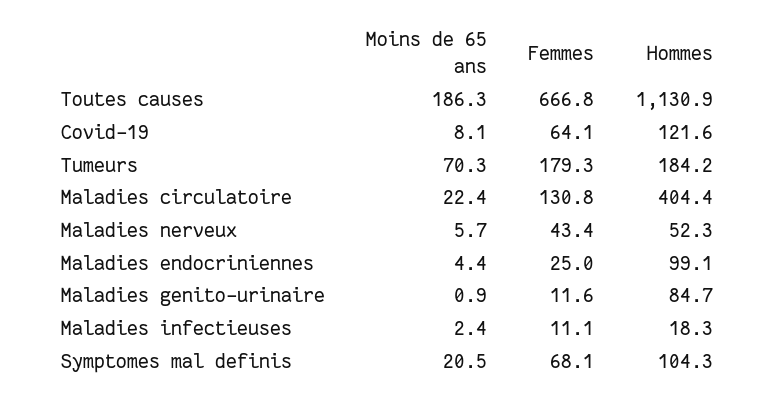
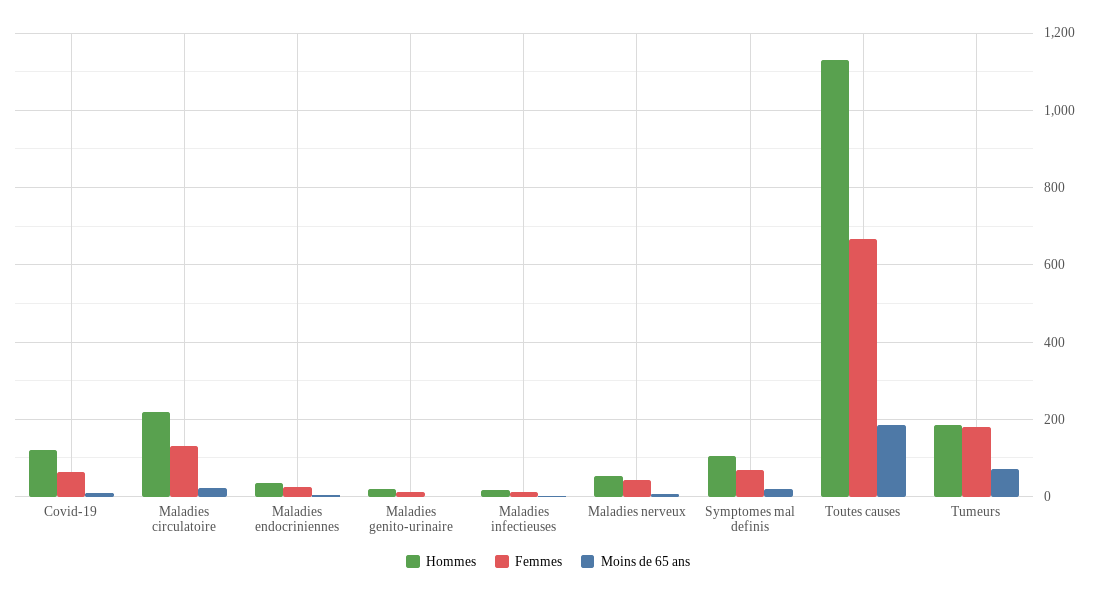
Hommes, Maladies circulatoire: 404.4 -> 220
Hommes, Maladies endocriniennes: 99.1 -> 40
Hommes, Maladies genito-urinaire: 84.7 -> 20

